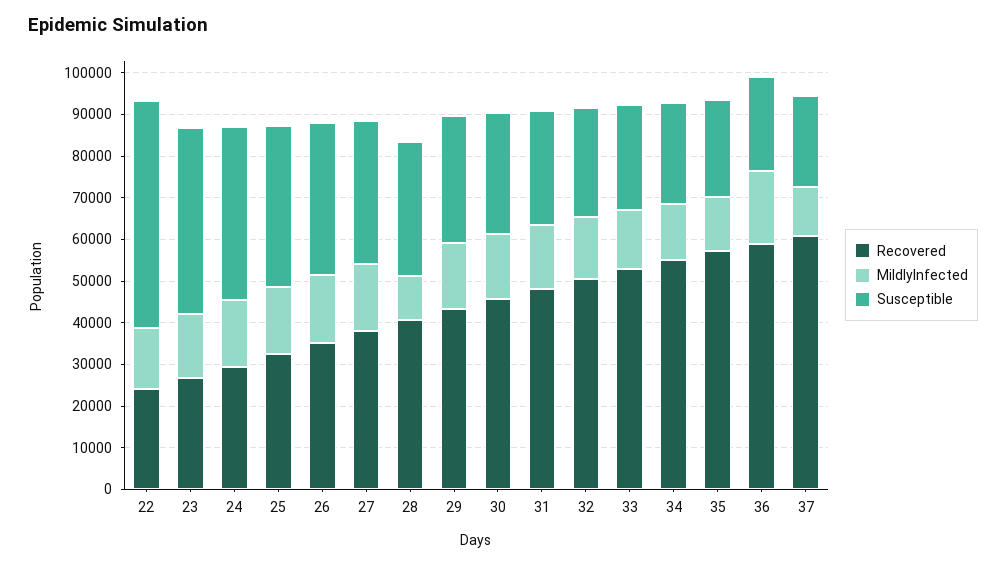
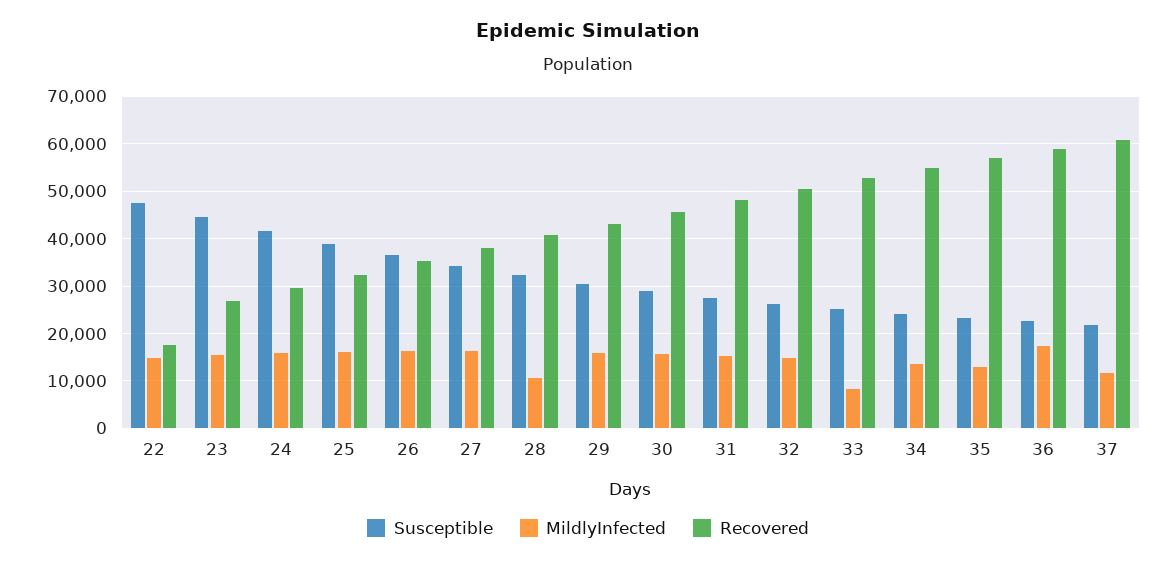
Recovered, 22: 24000 -> 18000
Susceptible, 22: 54000 -> 48000
MildlyInfected, 33: 14000 -> 8000

